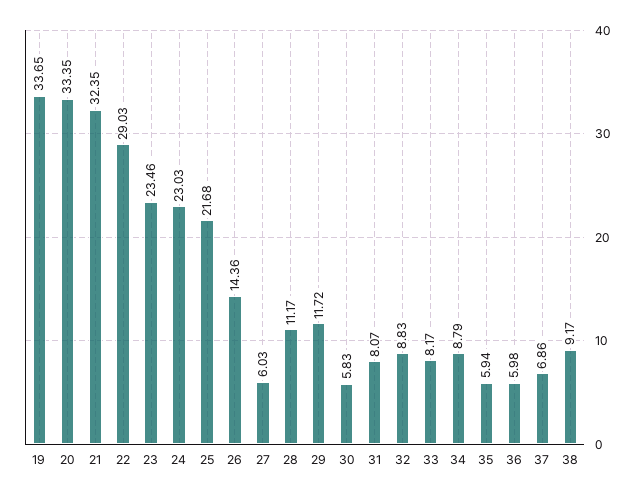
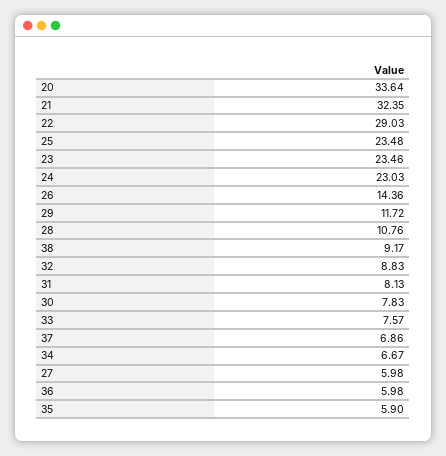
19: 33.65 -> none
20: 33.35 -> 33.64
25: 21.68 -> 23.48
27: 6.03 -> 5.98
28: 11.17 -> 10.76
30: 5.83 -> 7.83
31: 8.07 -> 8.13
33: 8.17 -> 7.57
34: 8.79 -> 6.67
35: 5.94 -> 5.9

